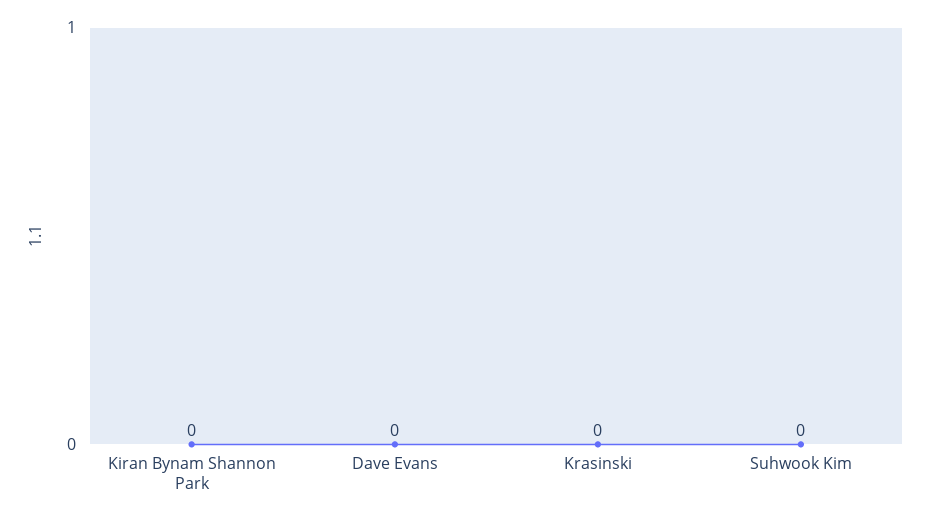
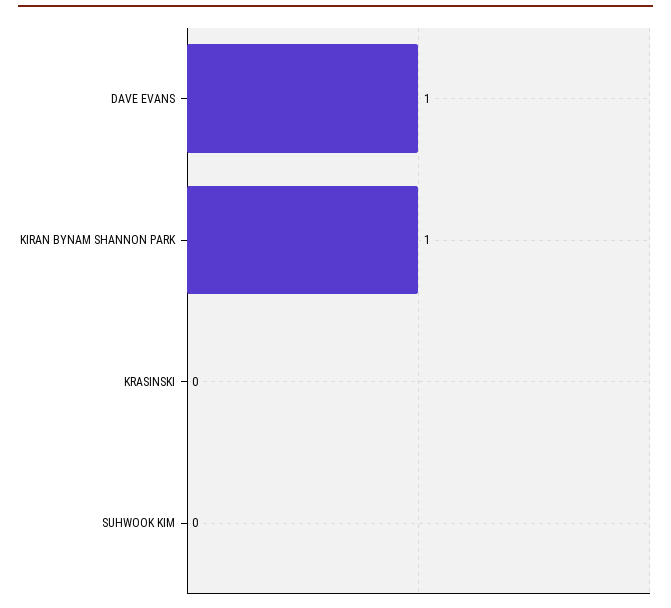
Kiran Bynam Shannon Park: 0 -> 1
Dave Evans: 0 -> 1

